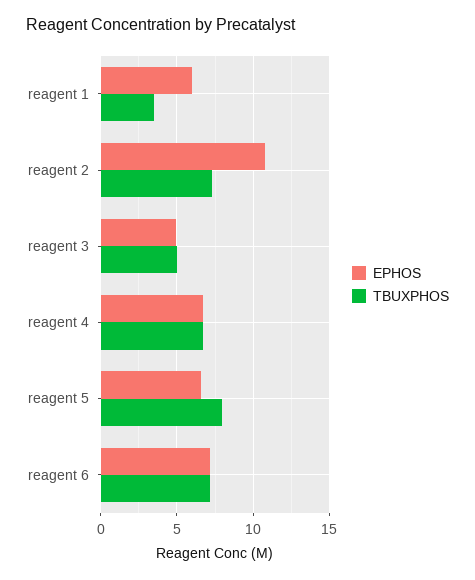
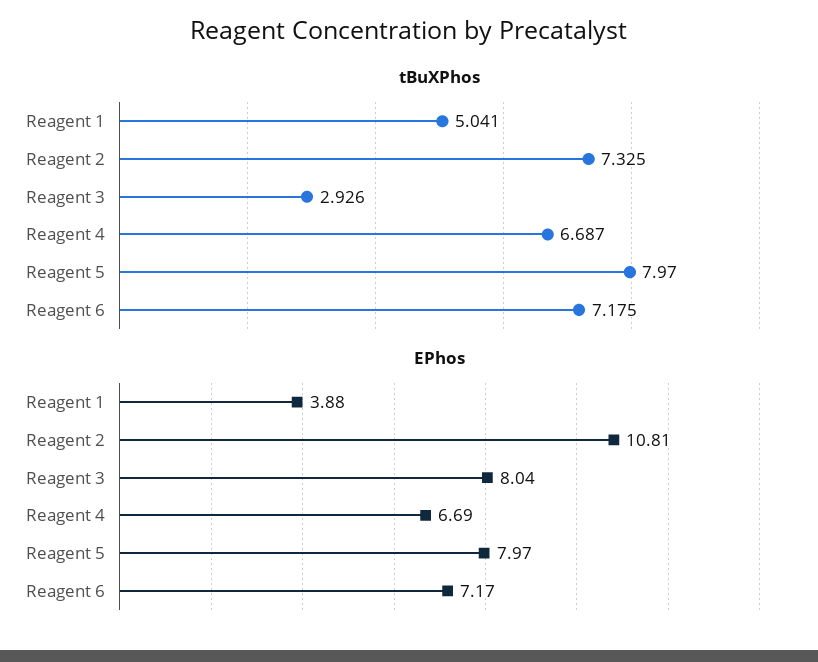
EPHOS, reagent 1: 6 -> 3.88
TBUXPHOS, reagent 1: 3.5 -> 5.041
EPHOS, reagent 3: 5 -> 8.04
TBUXPHOS, reagent 3: 5 -> 2.926
EPHOS, reagent 5: 6.5 -> 7.97

